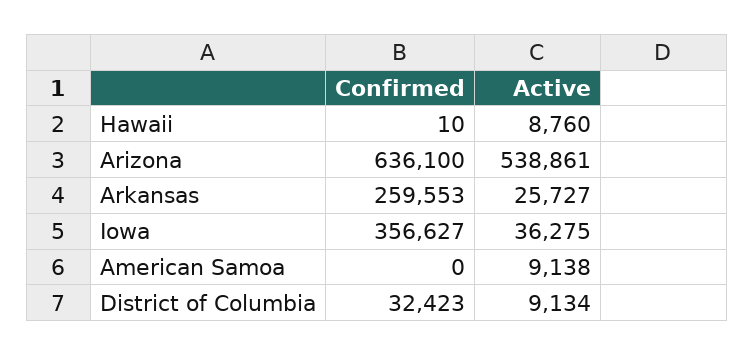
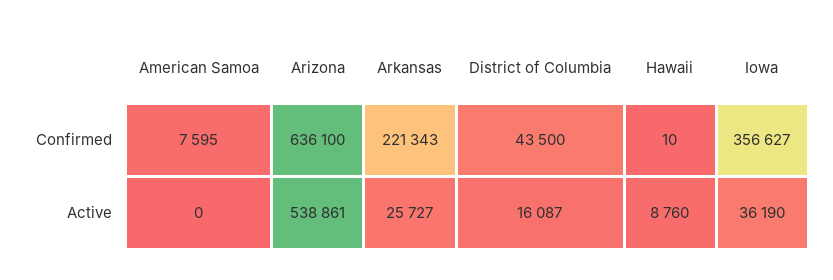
Confirmed, Arkansas: 259553 -> 221343
Active, Iowa: 36275 -> 36190
Confirmed, American Samoa: 0 -> 7595
Active, American Samoa: 9138 -> 0
Confirmed, District of Columbia: 32423 -> 43500
Active, District of Columbia: 9134 -> 16087

